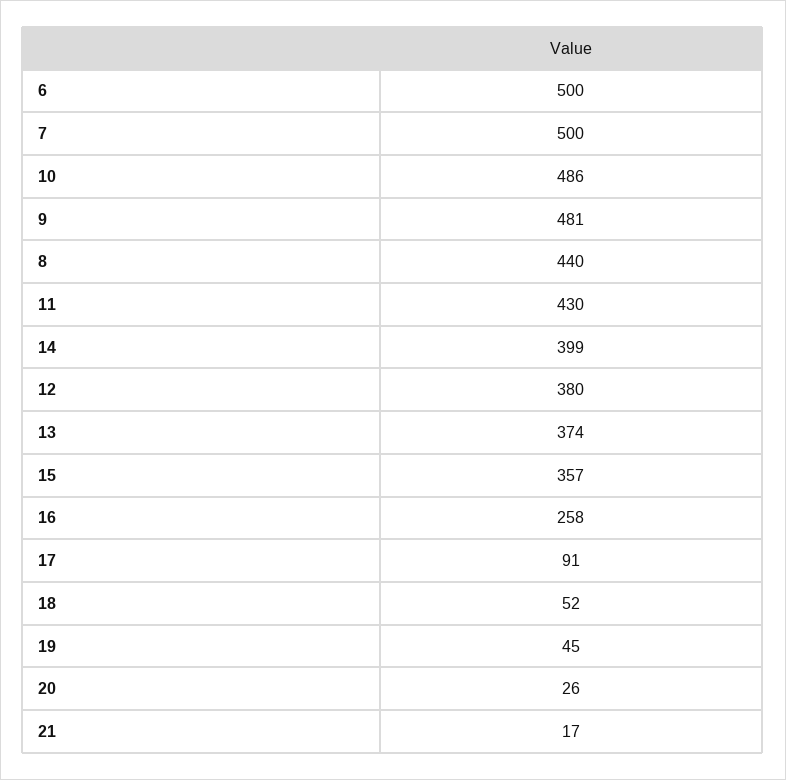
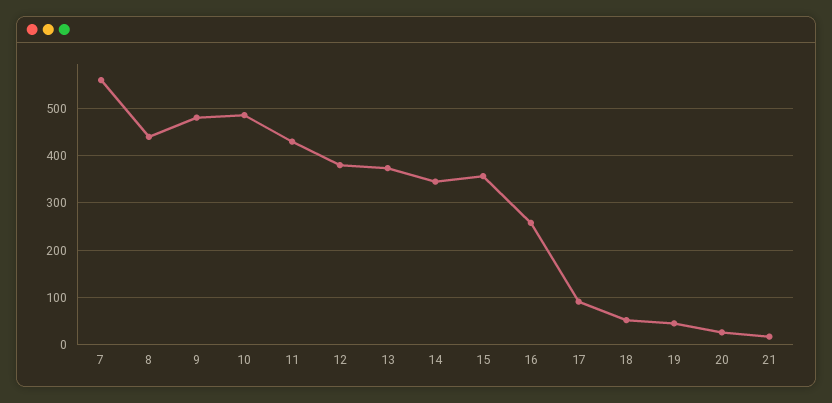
6: 500 -> none
7: 500 -> 560
14: 399 -> 340

